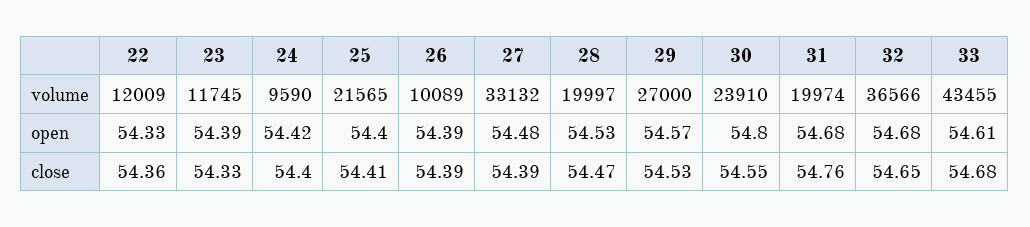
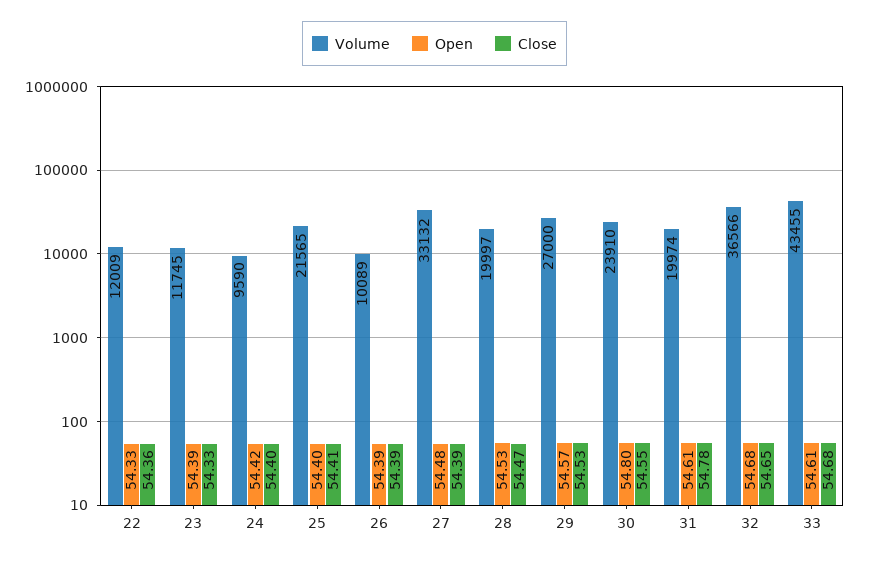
open, 31: 54.68 -> 54.61
close, 31: 54.76 -> 54.78

